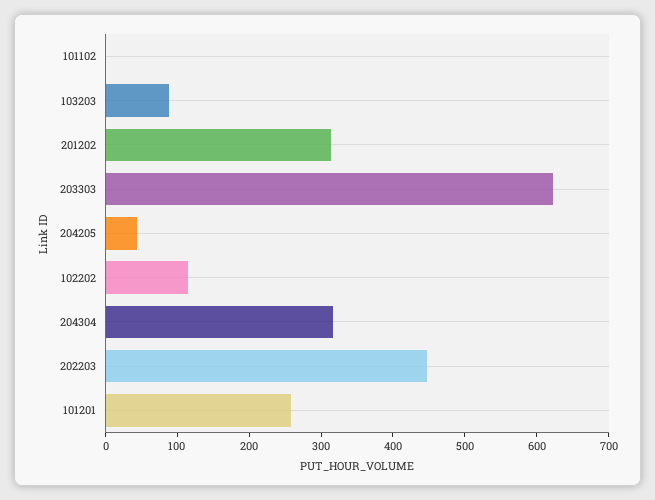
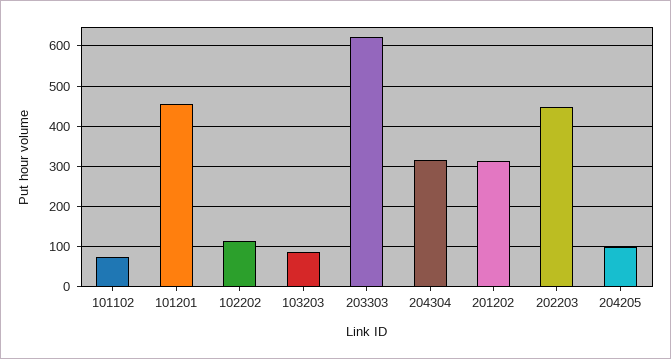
101102: 0 -> 80
204205: 40 -> 100
101201: 260 -> 460

